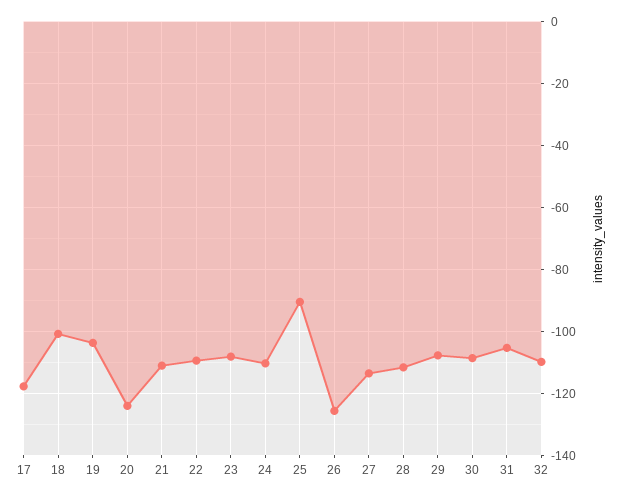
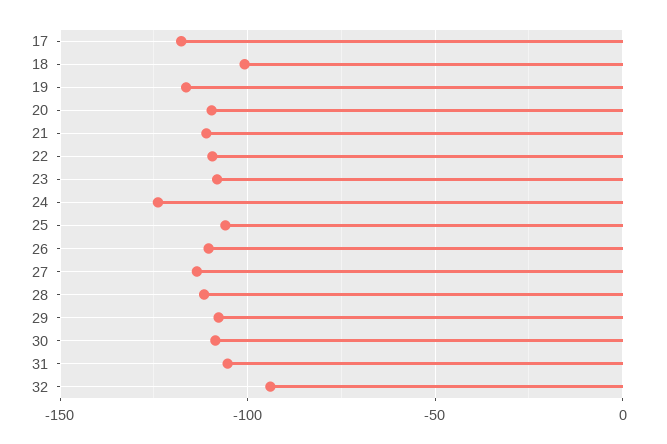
19: -104 -> -115
20: -124 -> -110
24: -110 -> -125
25: -90 -> -105
26: -126 -> -110
32: -110 -> -95

